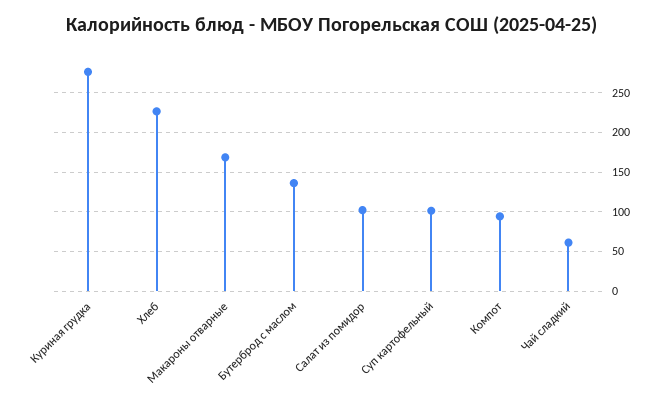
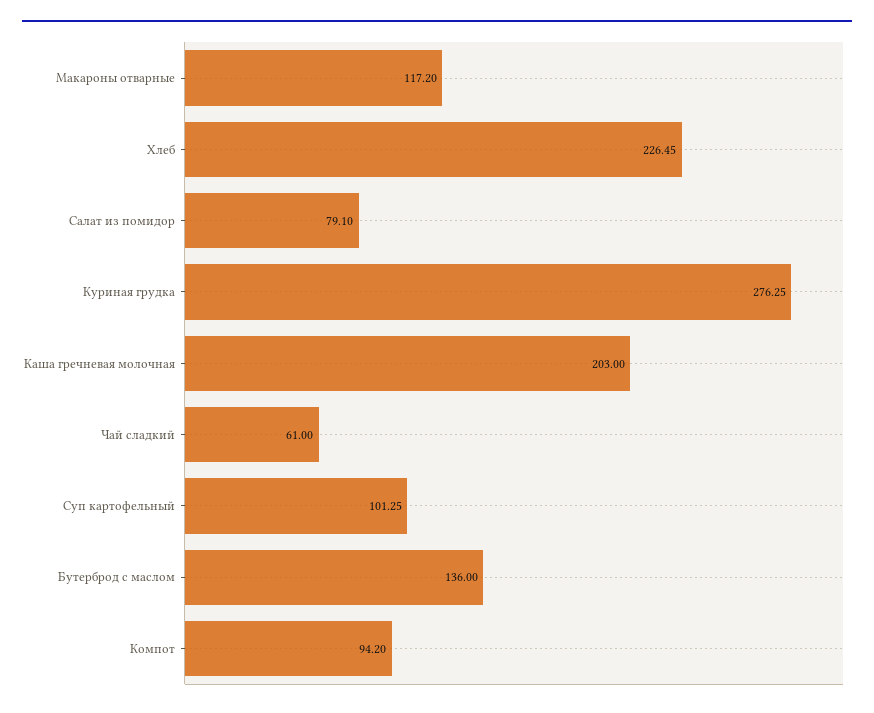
Макароны отварные: 170 -> 117.2
Салат из помидор: 100 -> 79.1
Каша гречневая молочная: none -> 203

